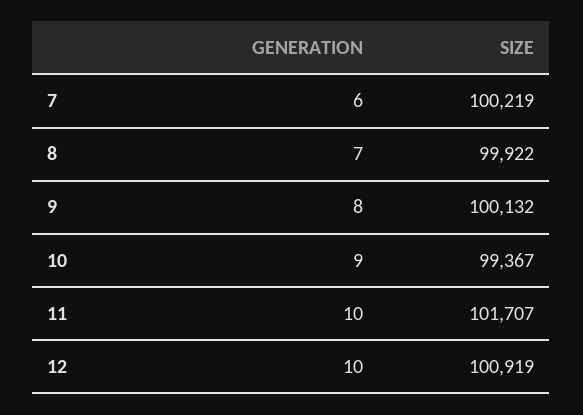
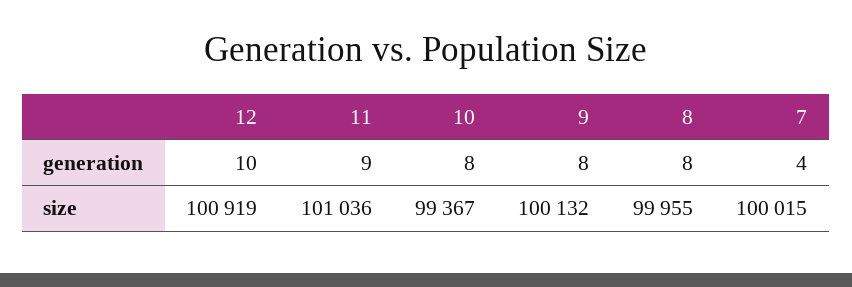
GENERATION, 7: 6 -> 4
SIZE, 7: 100219 -> 100015
GENERATION, 8: 7 -> 8
SIZE, 8: 99922 -> 99955
GENERATION, 10: 9 -> 8
GENERATION, 11: 10 -> 9
SIZE, 11: 101707 -> 101036

